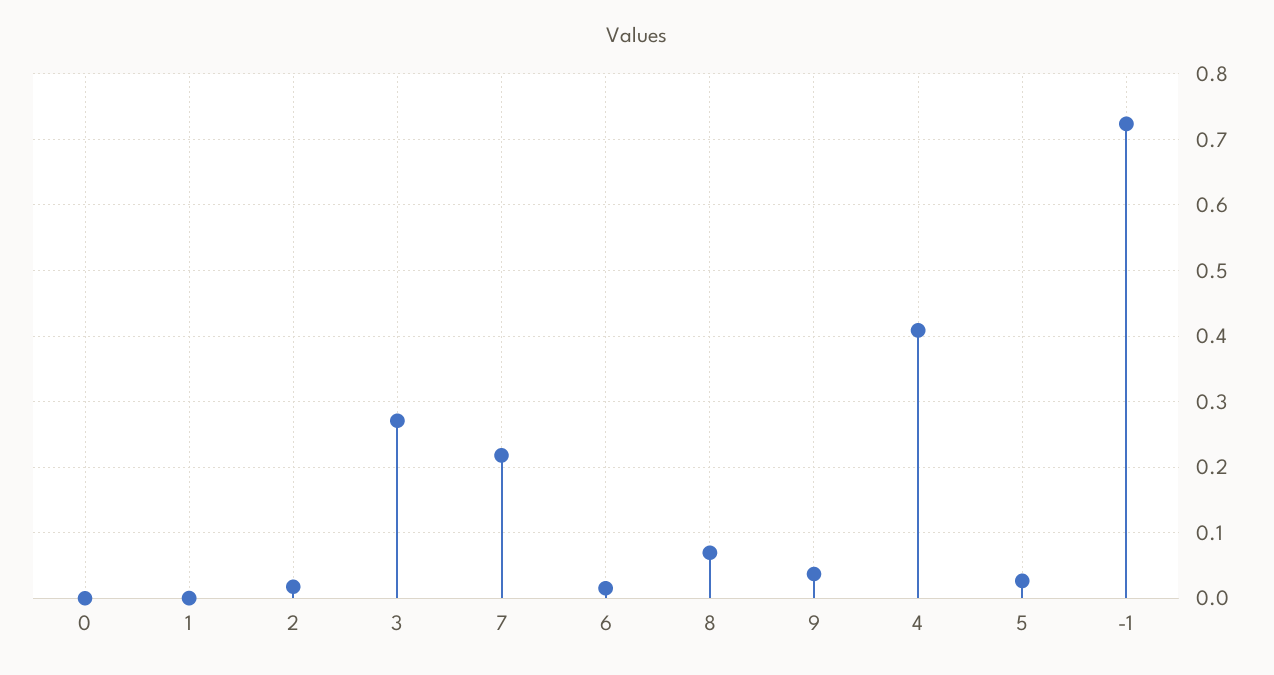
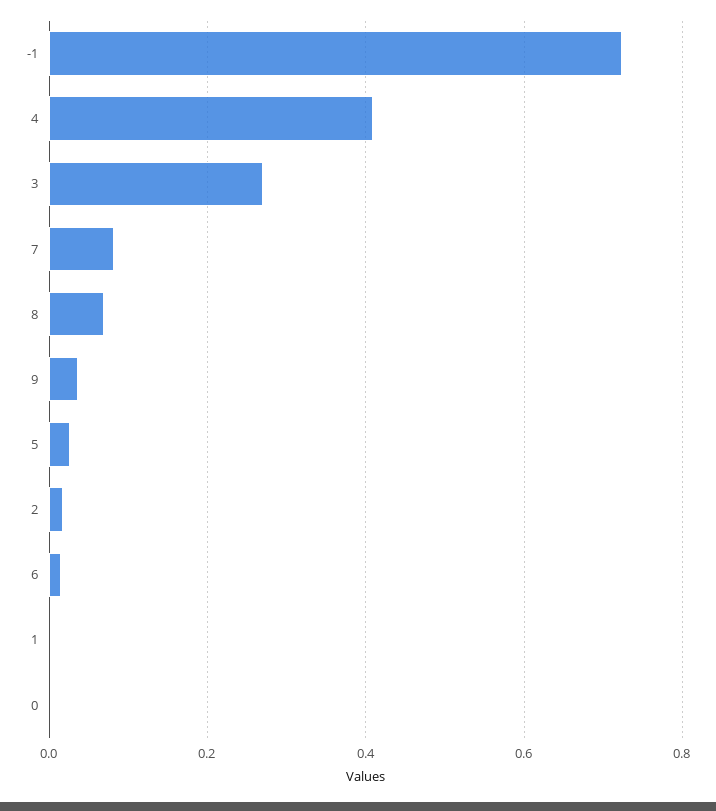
7: 0.22 -> 0.08

